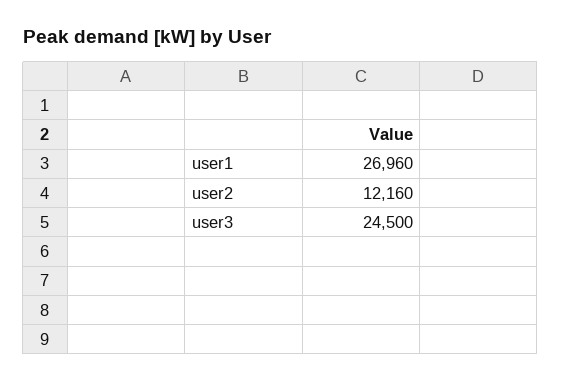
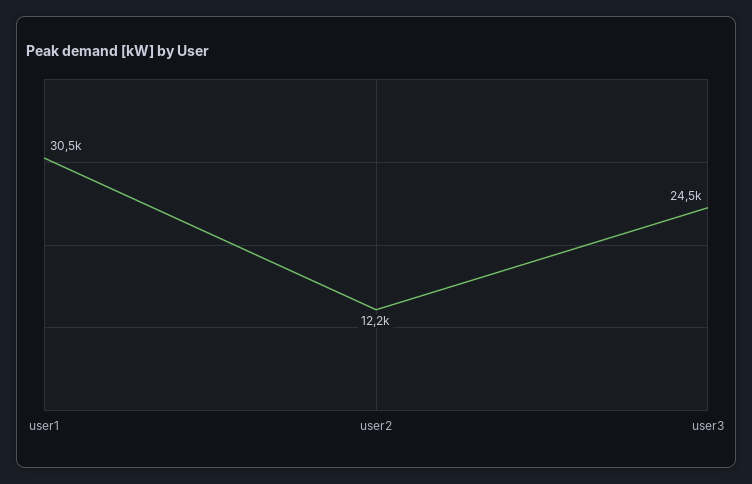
user1: 26960 -> 30500

